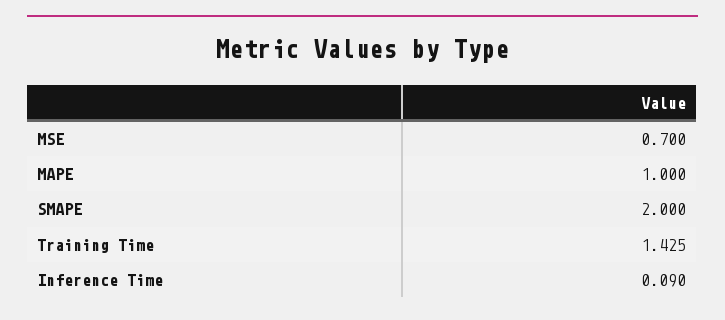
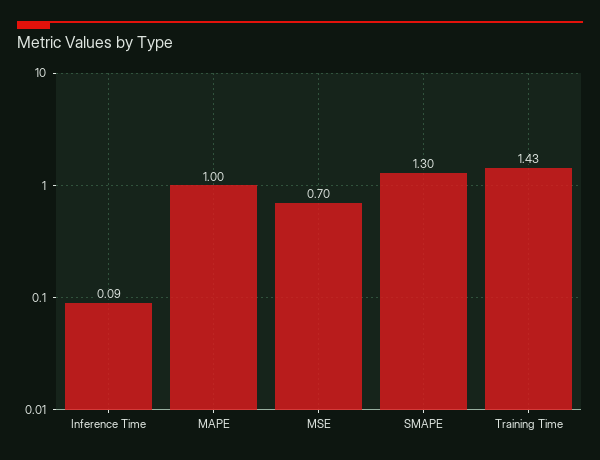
SMAPE: 2 -> 1.3

